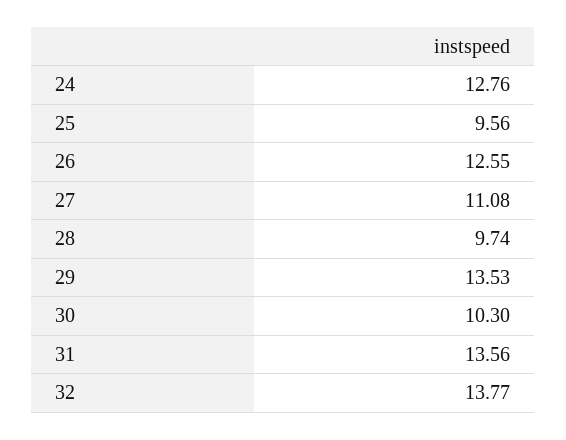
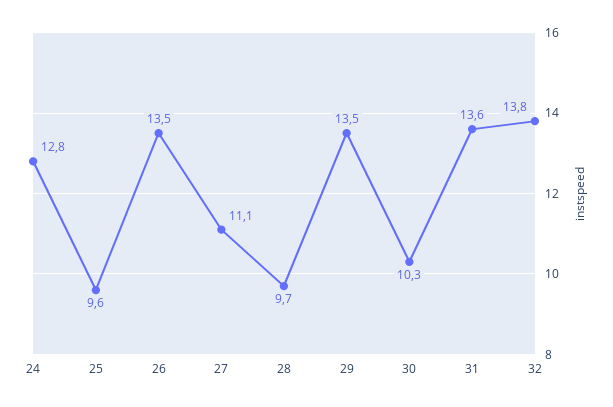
26: 12.55 -> 13.5

